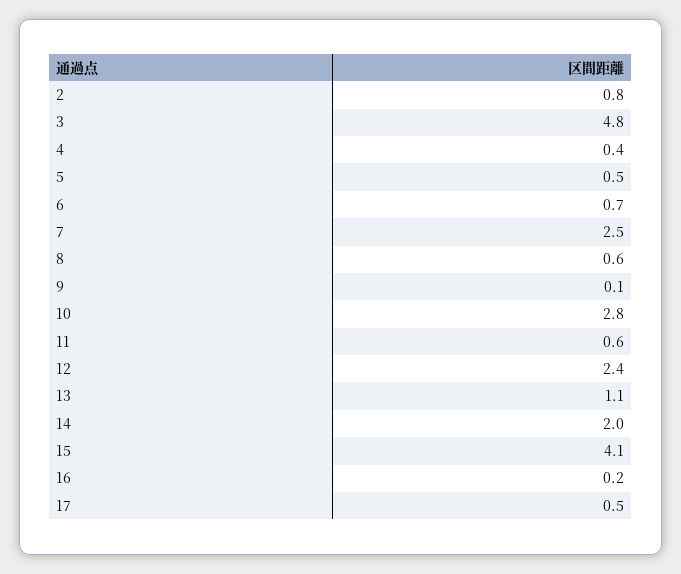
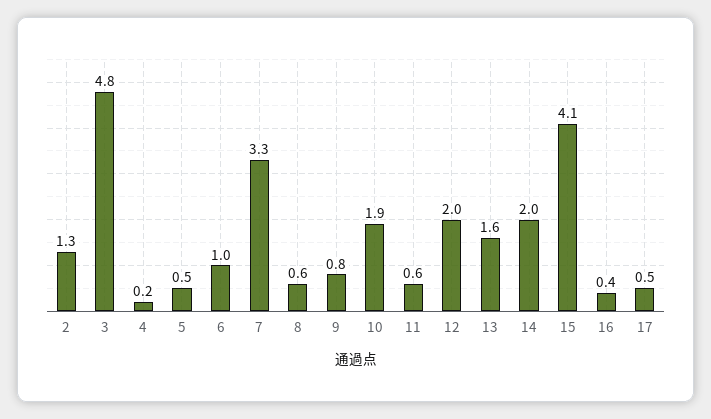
2: 0.8 -> 1.3
4: 0.4 -> 0.2
6: 0.7 -> 1
7: 2.5 -> 3.3
9: 0.1 -> 0.8
10: 2.8 -> 1.9
12: 2.4 -> 2
13: 1.1 -> 1.6
16: 0.2 -> 0.4

